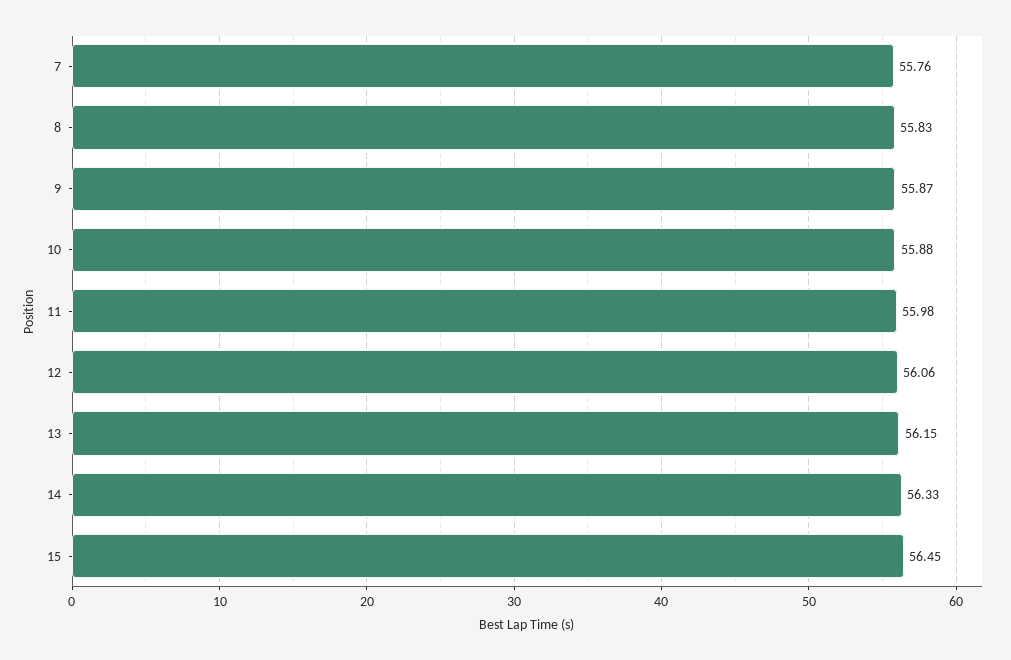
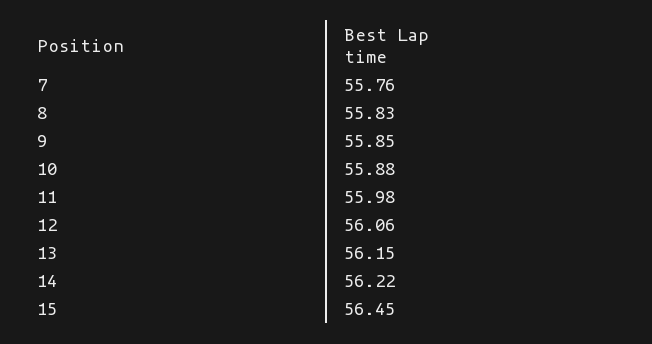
9: 55.87 -> 55.85
14: 56.33 -> 56.22

